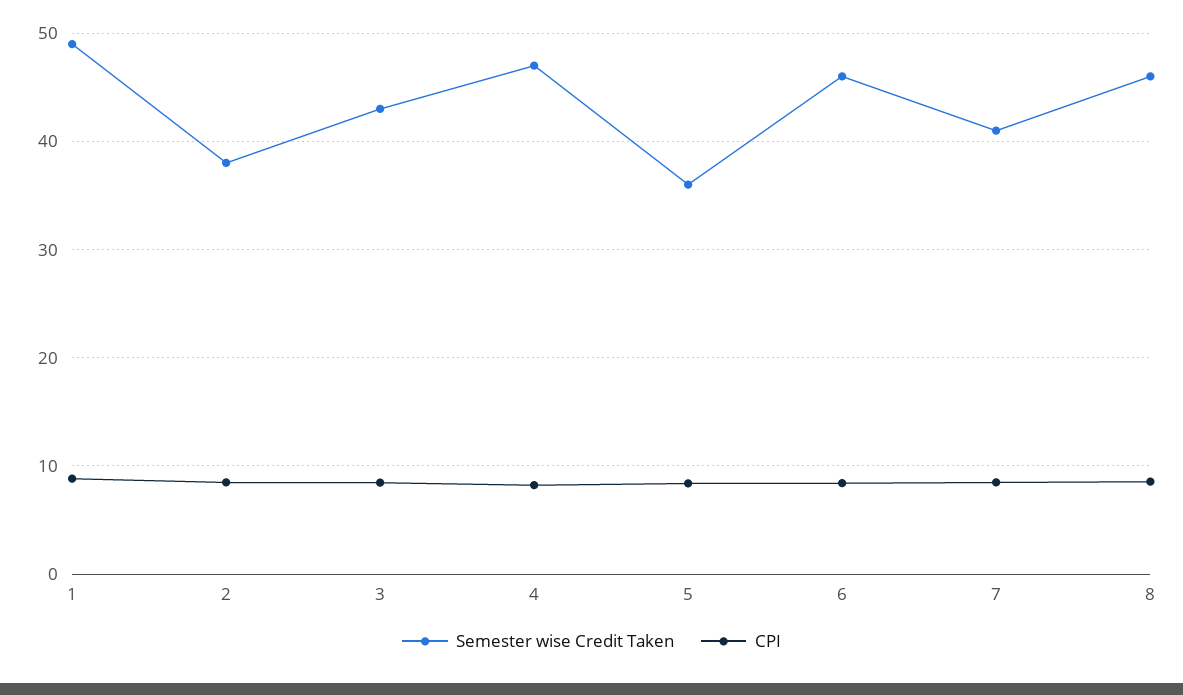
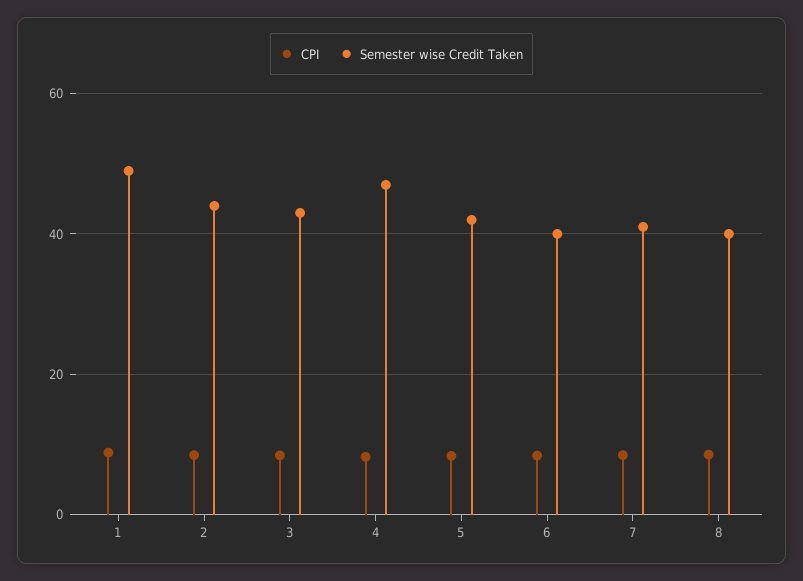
Semester wise Credit Taken, 2: 38 -> 44
Semester wise Credit Taken, 5: 36 -> 42
Semester wise Credit Taken, 6: 46 -> 40
Semester wise Credit Taken, 8: 46 -> 40

